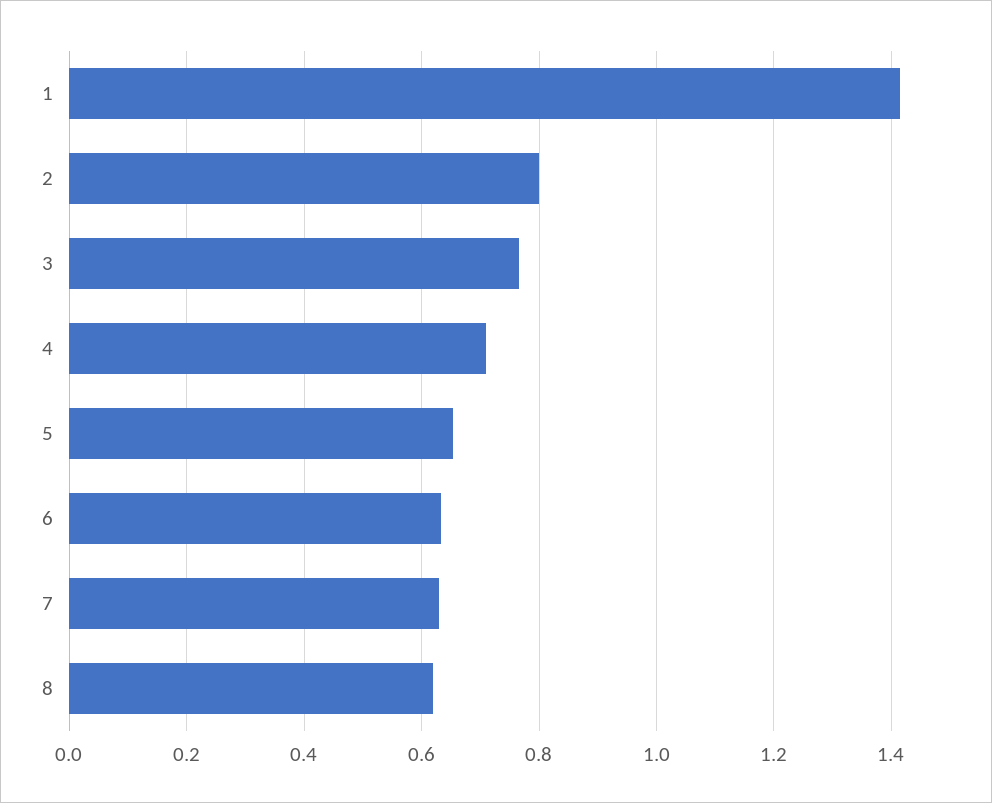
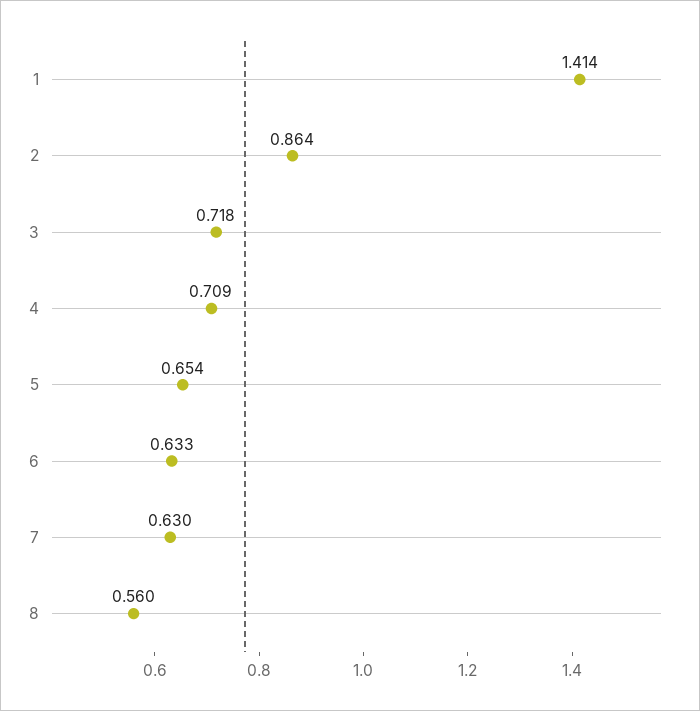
2: 0.8 -> 0.864
3: 0.76 -> 0.718
8: 0.62 -> 0.56

